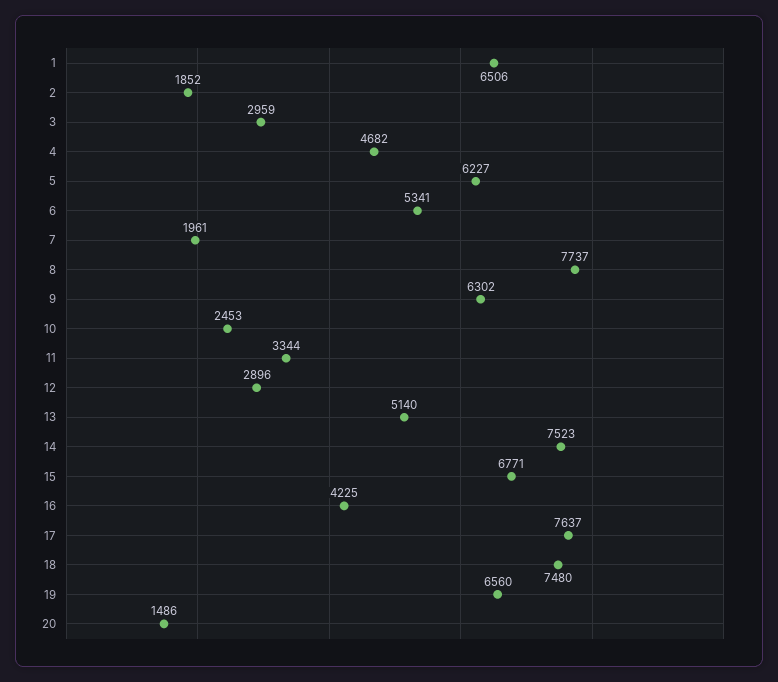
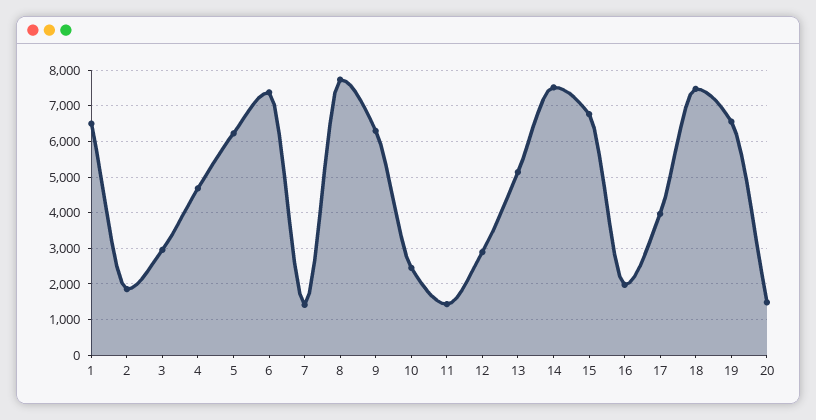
6: 5341 -> 7400
7: 1961 -> 1400
11: 3344 -> 1400
16: 4225 -> 2000
17: 7637 -> 4000

